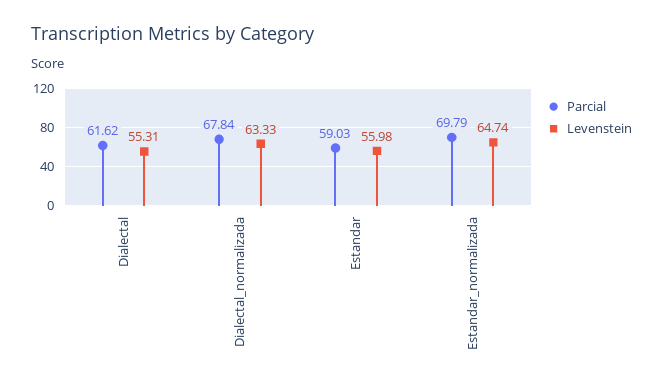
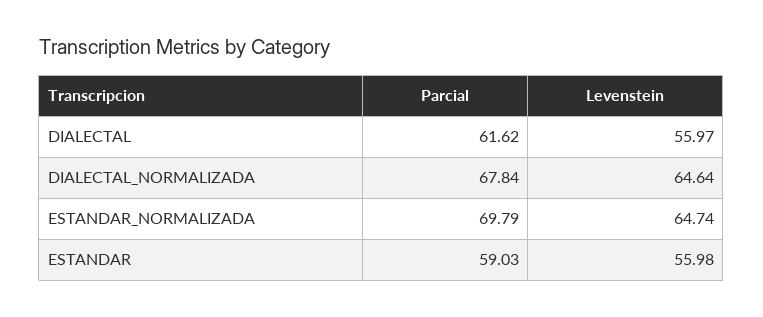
Levenstein, Dialectal: 55.31 -> 55.97
Levenstein, Dialectal_normalizada: 63.33 -> 64.64

